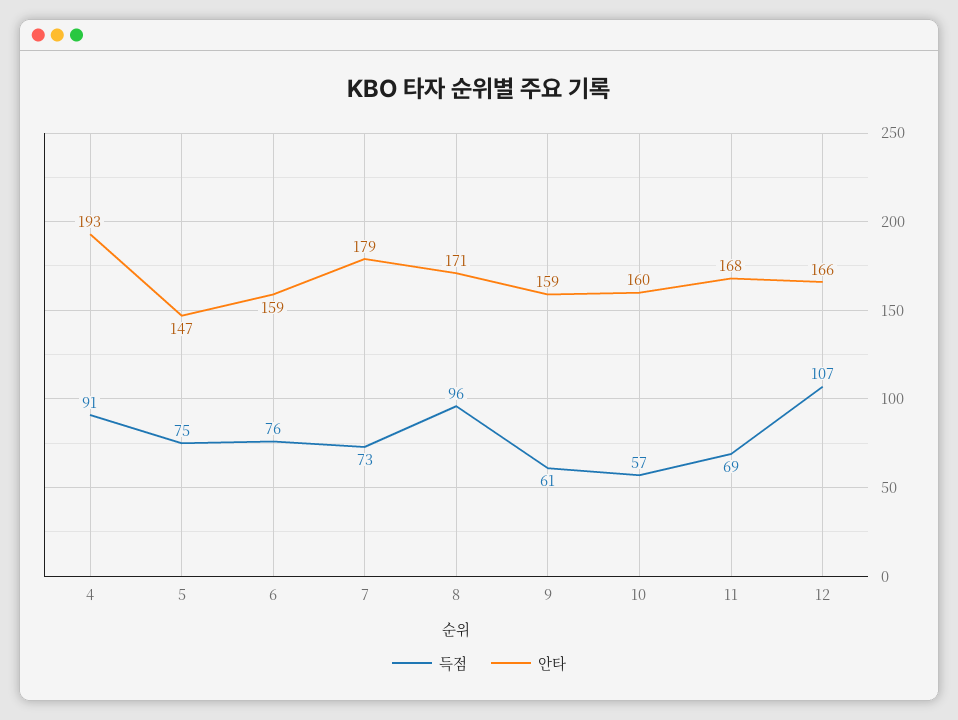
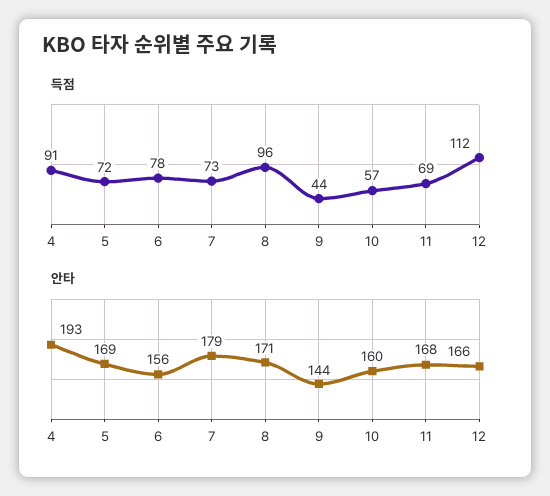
득점, 5: 75 -> 72
안타, 5: 147 -> 169
득점, 6: 76 -> 78
안타, 6: 159 -> 156
득점, 9: 61 -> 44
안타, 9: 159 -> 144
득점, 12: 107 -> 112

